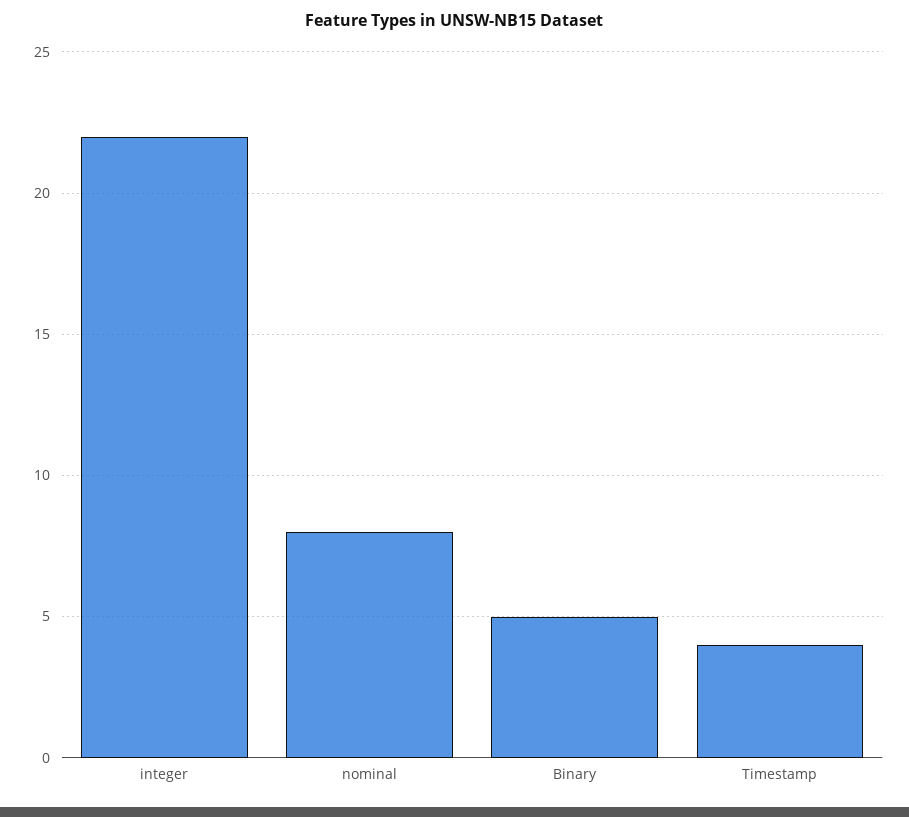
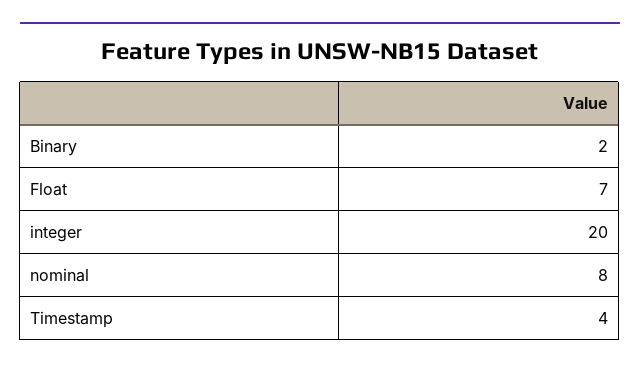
integer: 22 -> 20
Binary: 5 -> 2
Float: none -> 7

